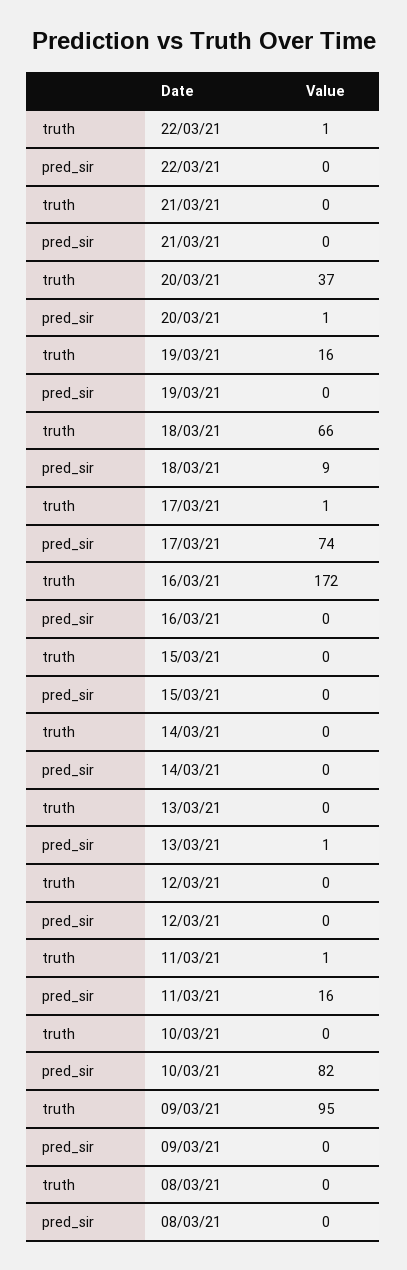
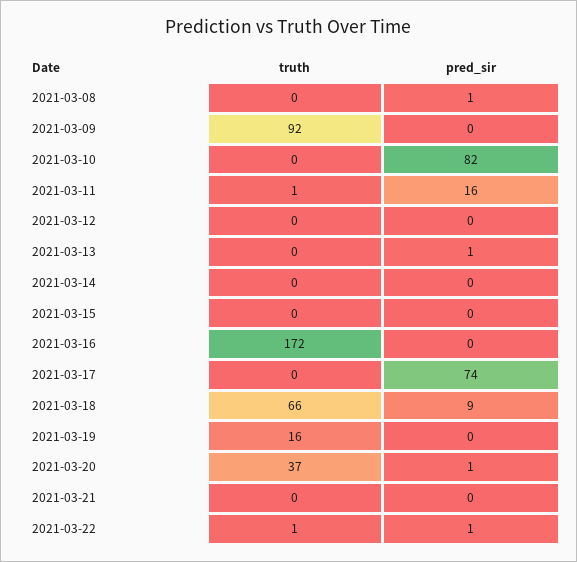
pred_sir, 22/03/21: 0 -> 1
truth, 17/03/21: 1 -> 0
truth, 09/03/21: 95 -> 92
pred_sir, 08/03/21: 0 -> 1

